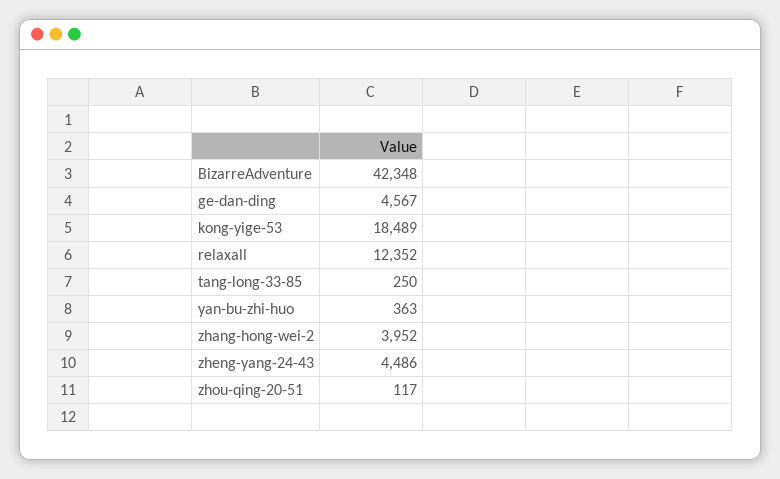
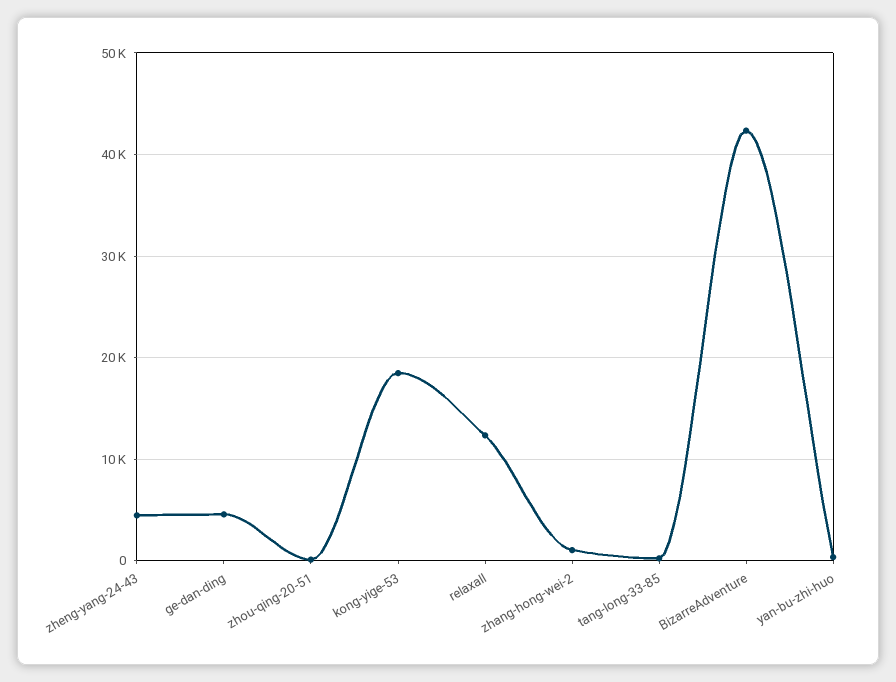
zhang-hong-wei-2: 3952 -> 1000

